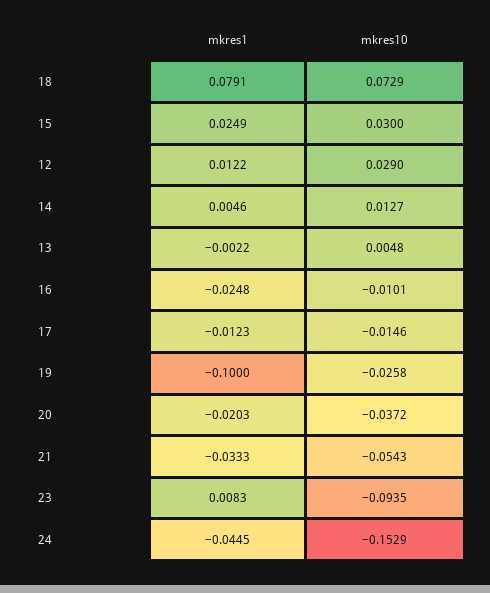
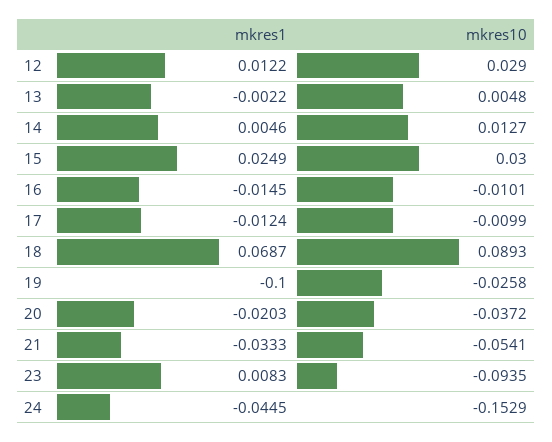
mkres1, 18: 0.0791 -> 0.0687
mkres10, 18: 0.0729 -> 0.0893
mkres1, 16: -0.0248 -> -0.0145
mkres1, 17: -0.0123 -> -0.0124
mkres10, 17: -0.0146 -> -0.0099
mkres10, 21: -0.0543 -> -0.0541

